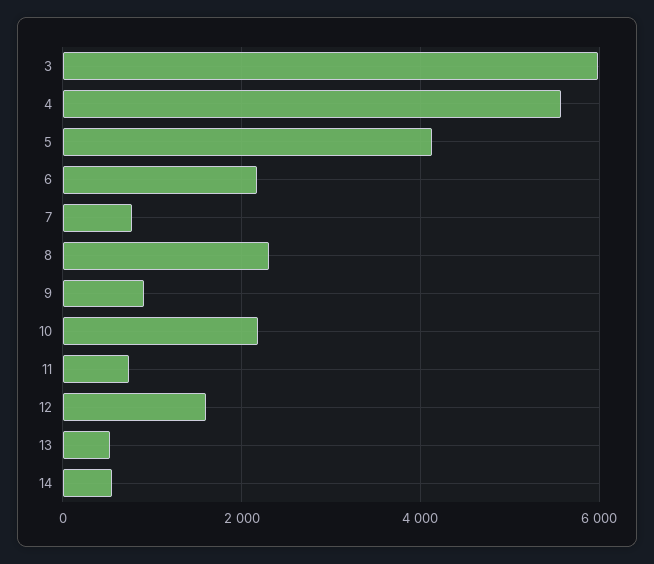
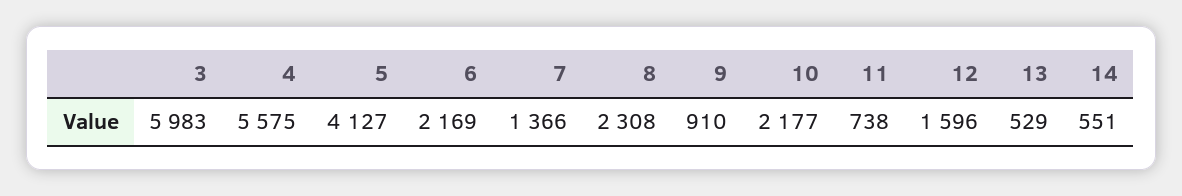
7: 800 -> 1366

